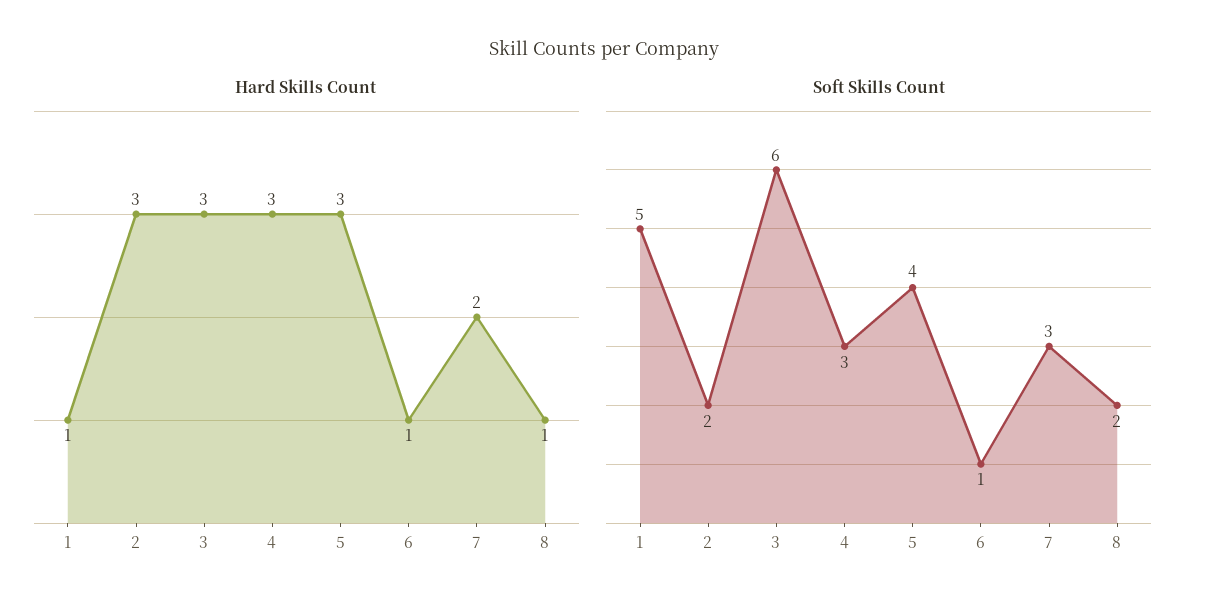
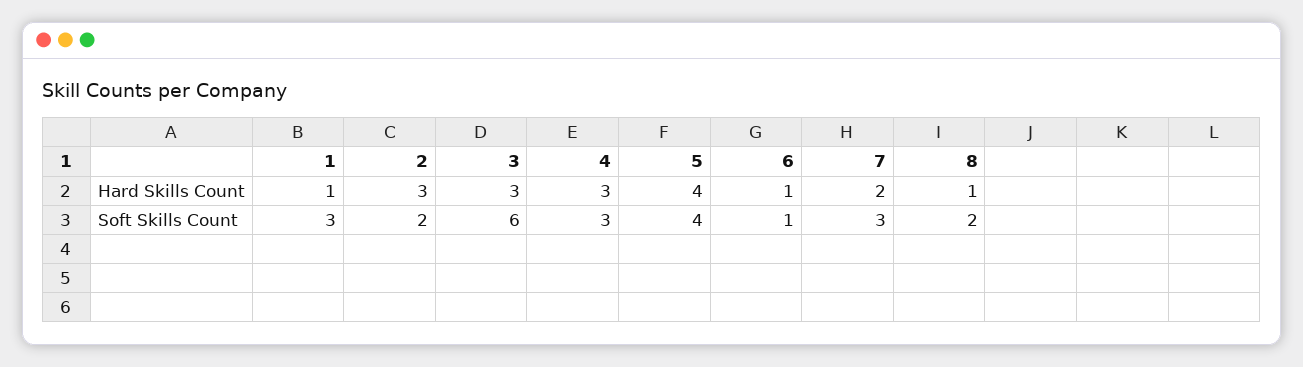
Hard Skills Count, 5: 3 -> 4
Soft Skills Count, 1: 5 -> 3

